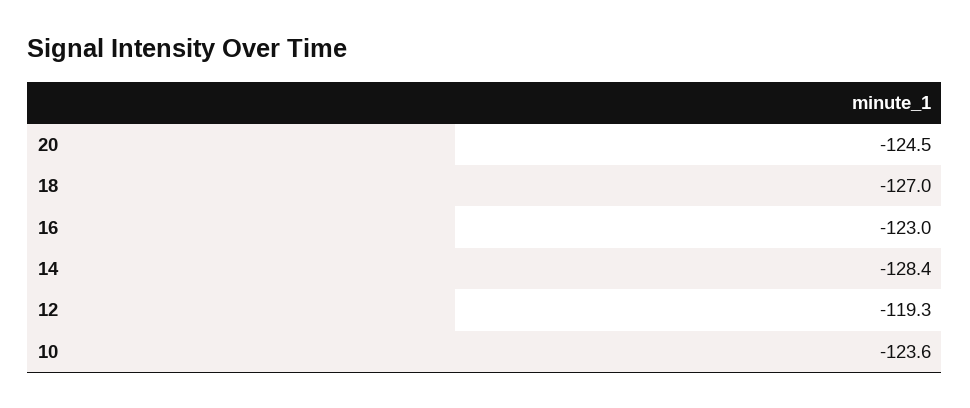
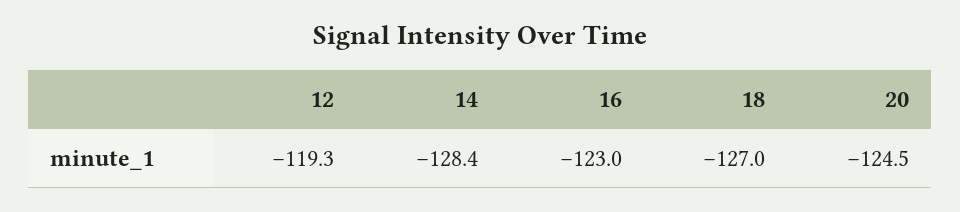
10: -123.6 -> none

